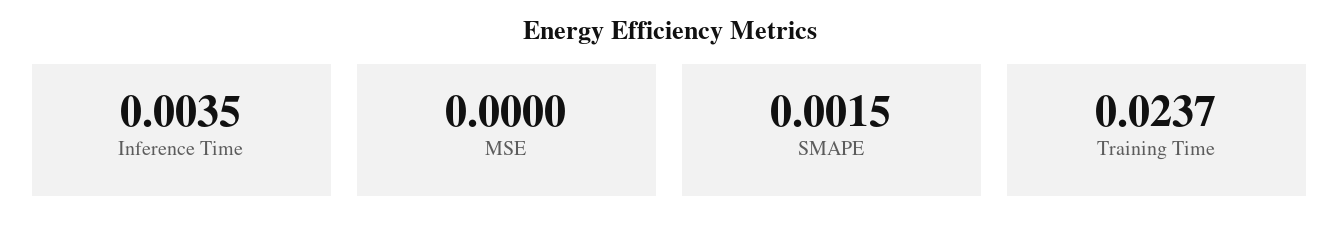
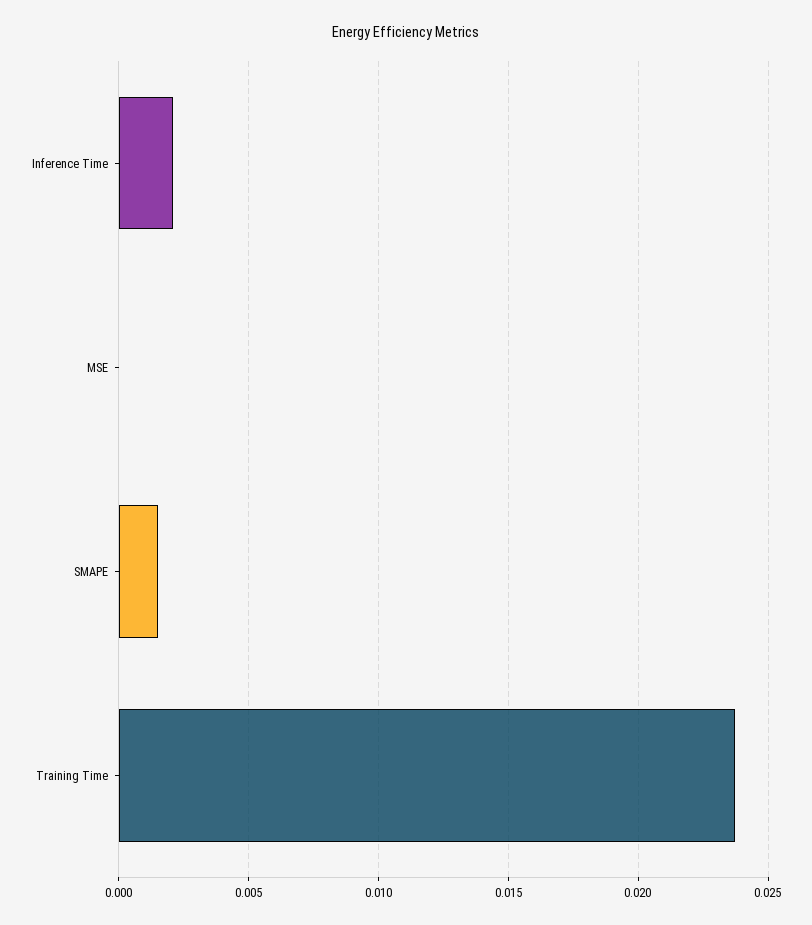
Inference Time: 0.0035 -> 0.002

